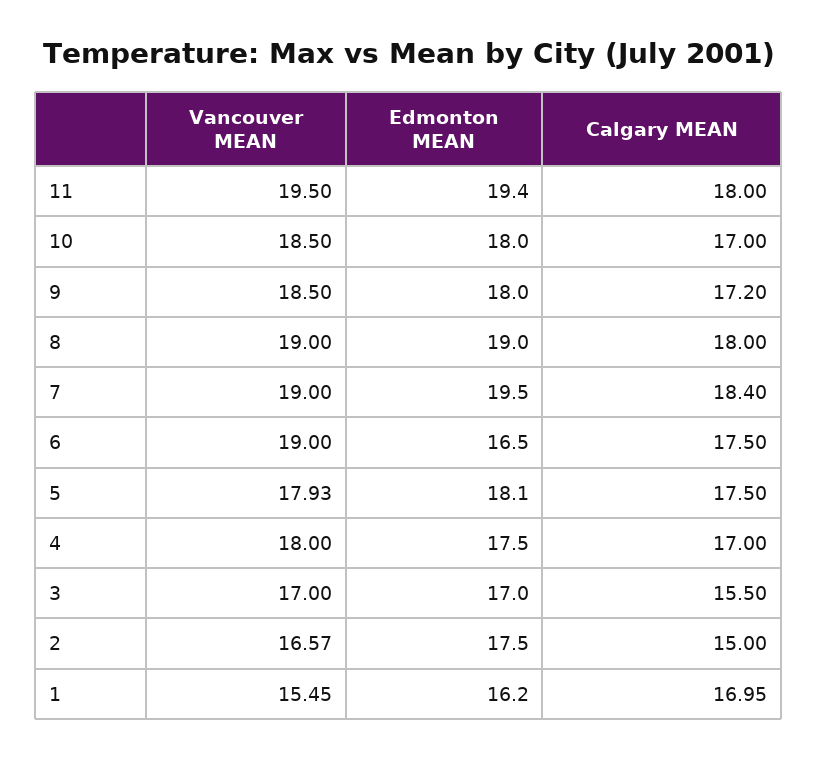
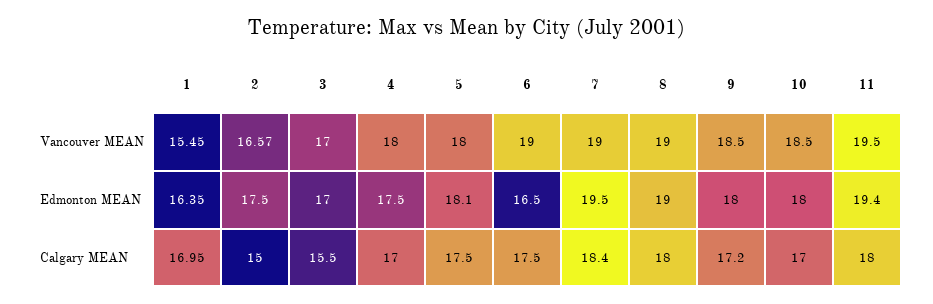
Vancouver MEAN, 5: 17.93 -> 18
Edmonton MEAN, 1: 16.2 -> 16.35

